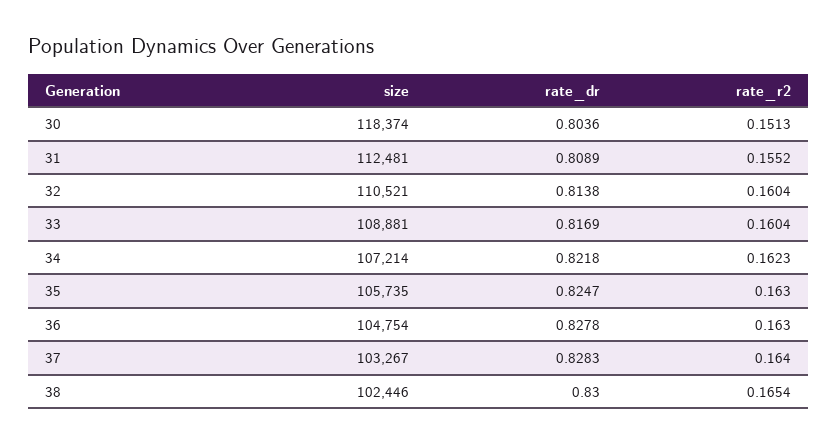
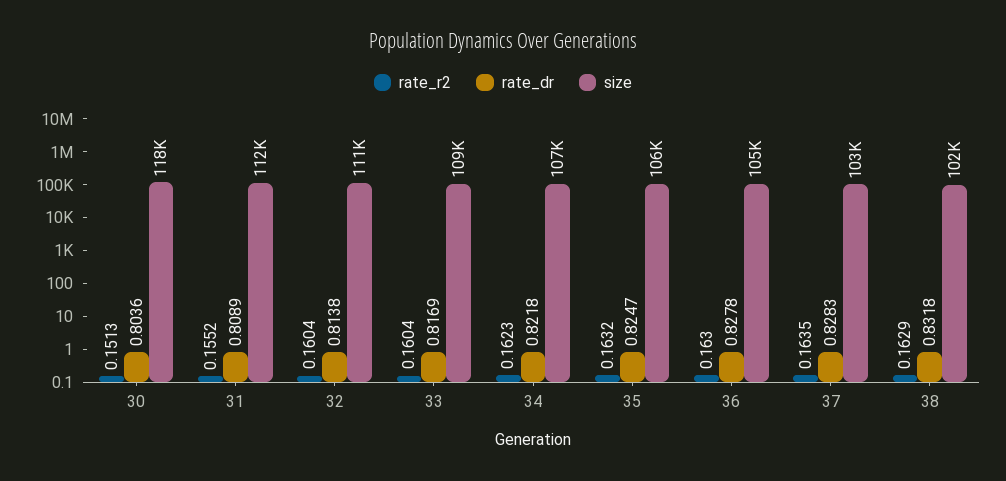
rate_r2, 35: 0.163 -> 0.1632
rate_r2, 37: 0.164 -> 0.1635
rate_dr, 38: 0.83 -> 0.8318
rate_r2, 38: 0.1654 -> 0.1629

